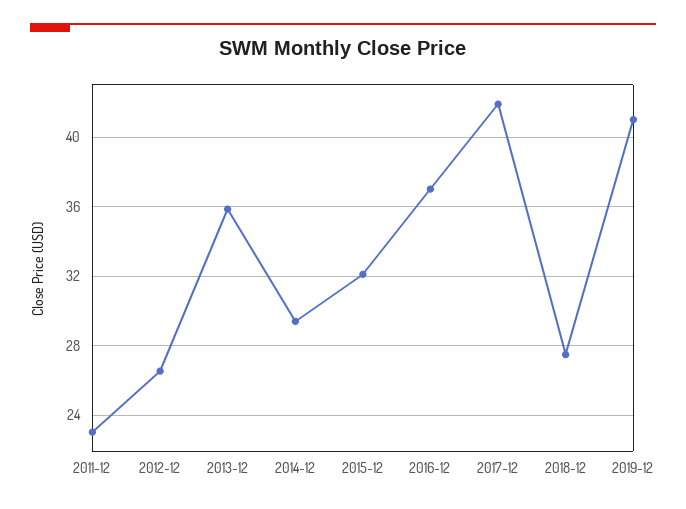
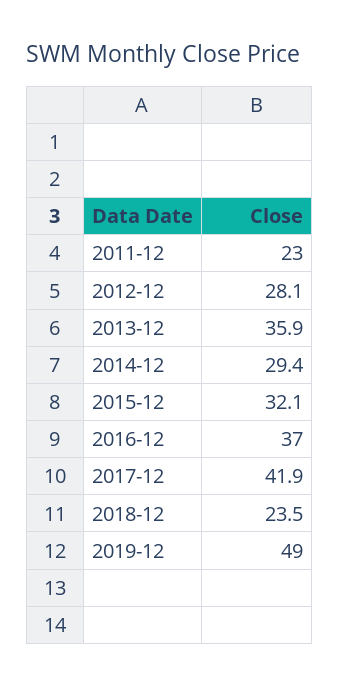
2012-12: 26.5 -> 28.1
2018-12: 27.5 -> 23.5
2019-12: 41 -> 49

